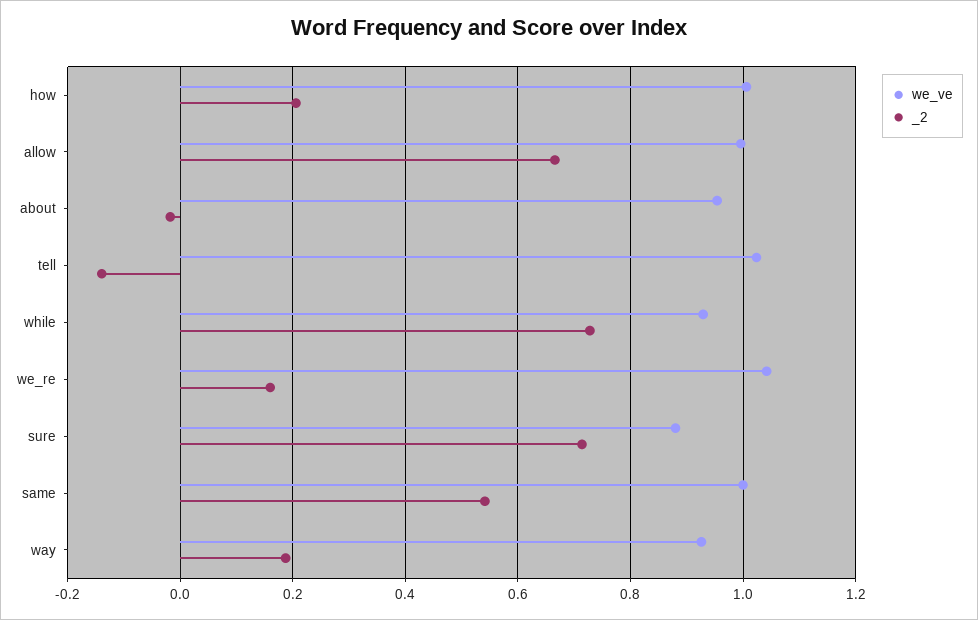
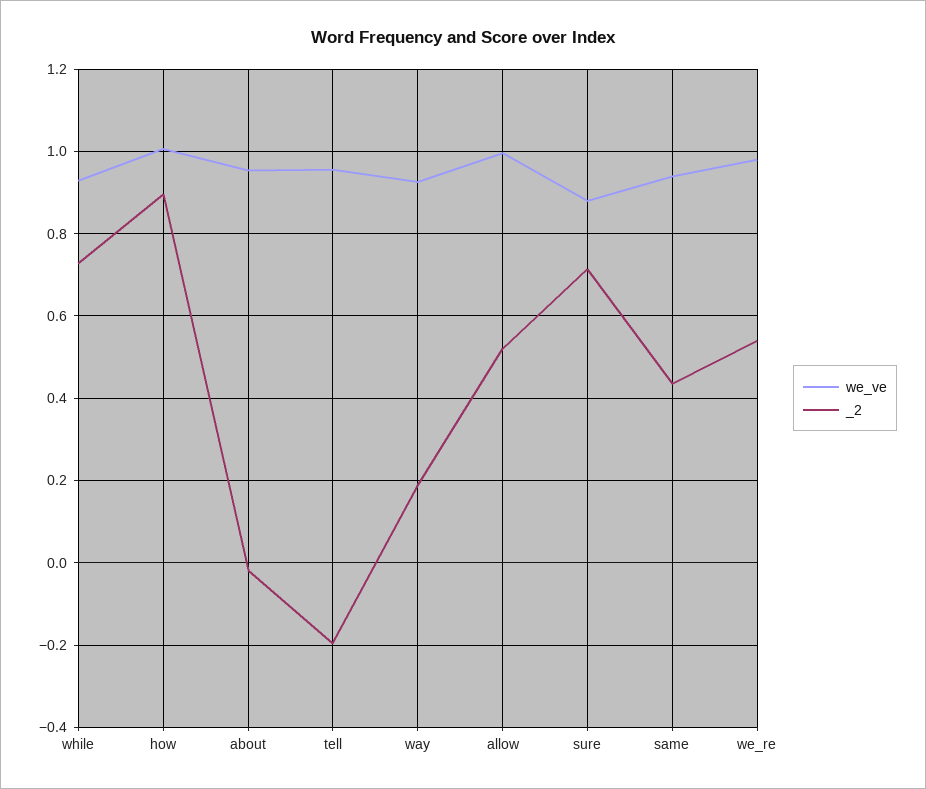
_2, how: 0.2 -> 0.9
_2, allow: 0.66 -> 0.52
we_ve, tell: 1.02 -> 0.96
_2, tell: -0.14 -> -0.2
we_ve, we_re: 1.04 -> 0.98
_2, we_re: 0.16 -> 0.54
we_ve, same: 1 -> 0.94
_2, same: 0.54 -> 0.44

